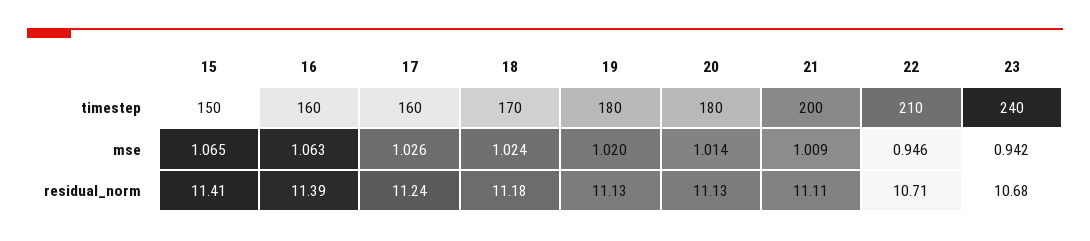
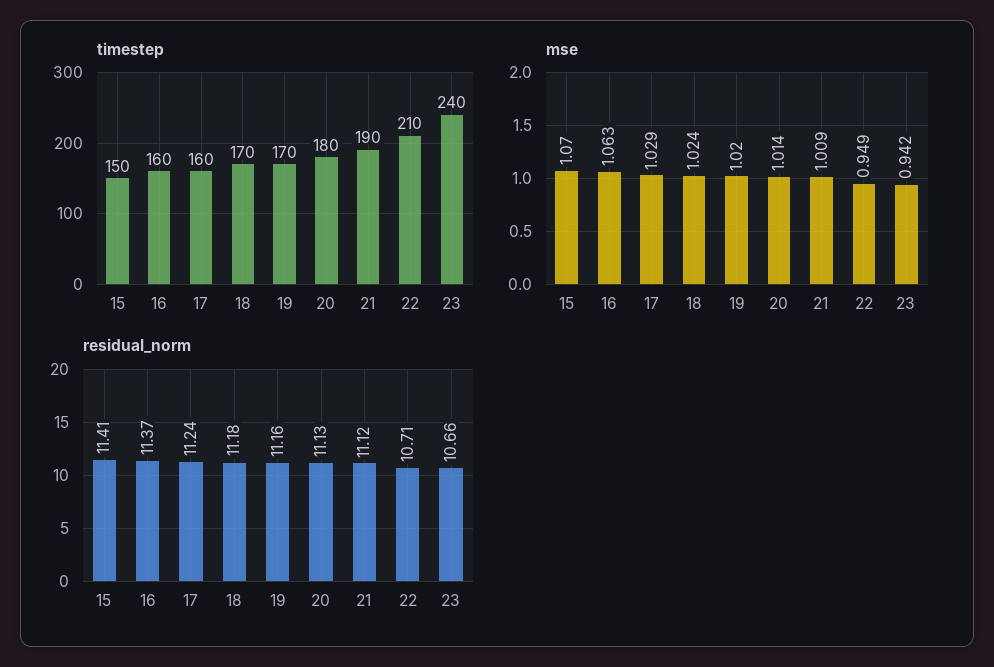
timestep, 19: 180 -> 170
timestep, 21: 200 -> 190
mse, 15: 1.065 -> 1.07
mse, 17: 1.026 -> 1.029
mse, 22: 0.946 -> 0.949
residual_norm, 16: 11.39 -> 11.37
residual_norm, 19: 11.13 -> 11.16
residual_norm, 21: 11.11 -> 11.12
residual_norm, 23: 10.68 -> 10.66

